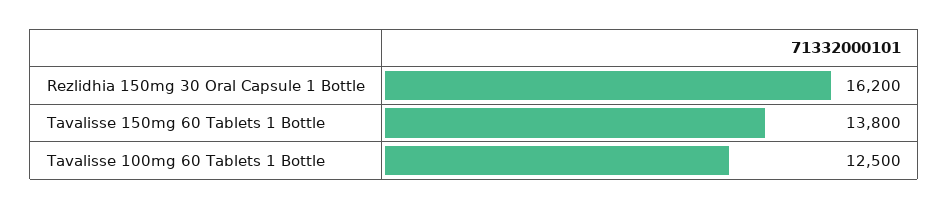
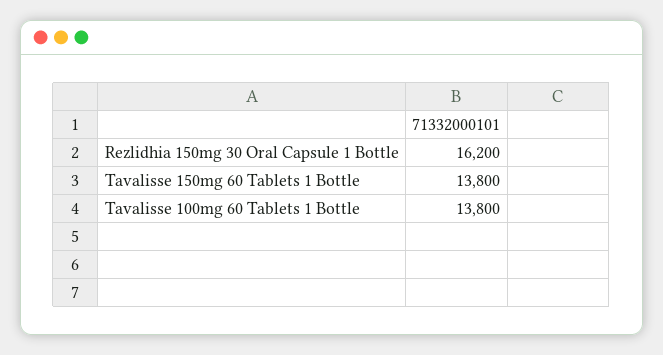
Tavalisse 100mg 60 Tablets 1 Bottle: 12500 -> 13800

